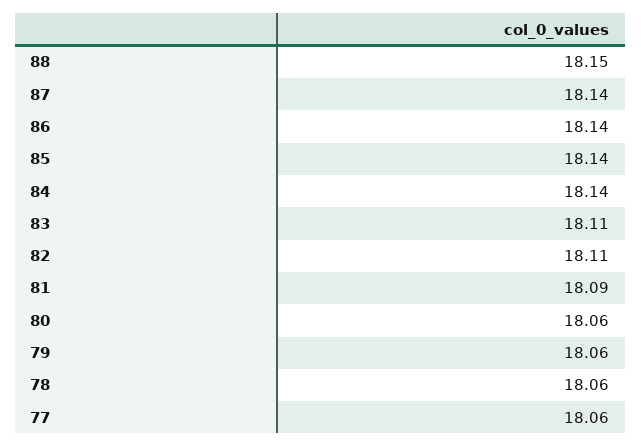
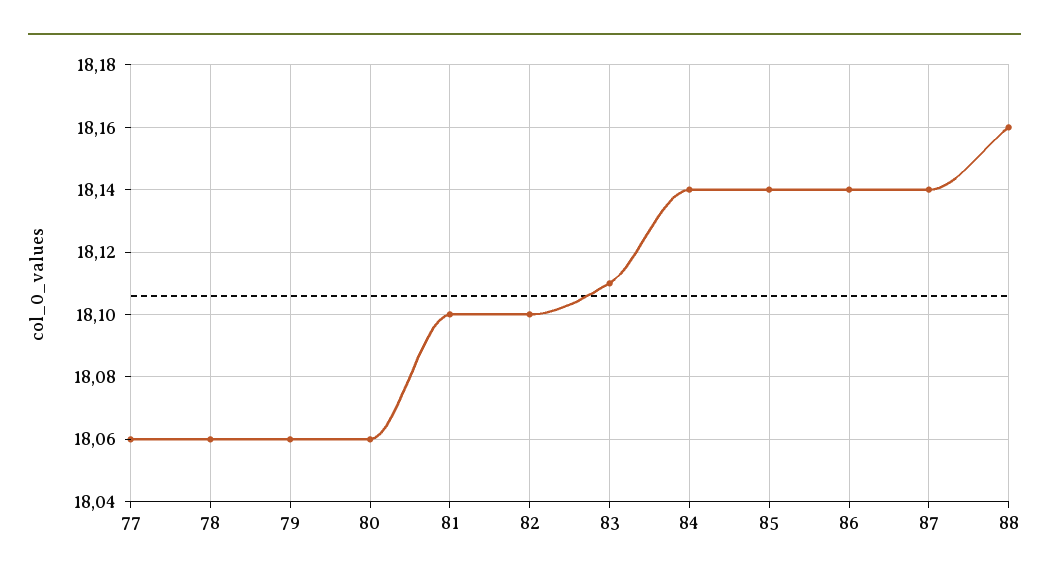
88: 18.15 -> 18.16
82: 18.11 -> 18.1
81: 18.09 -> 18.1

